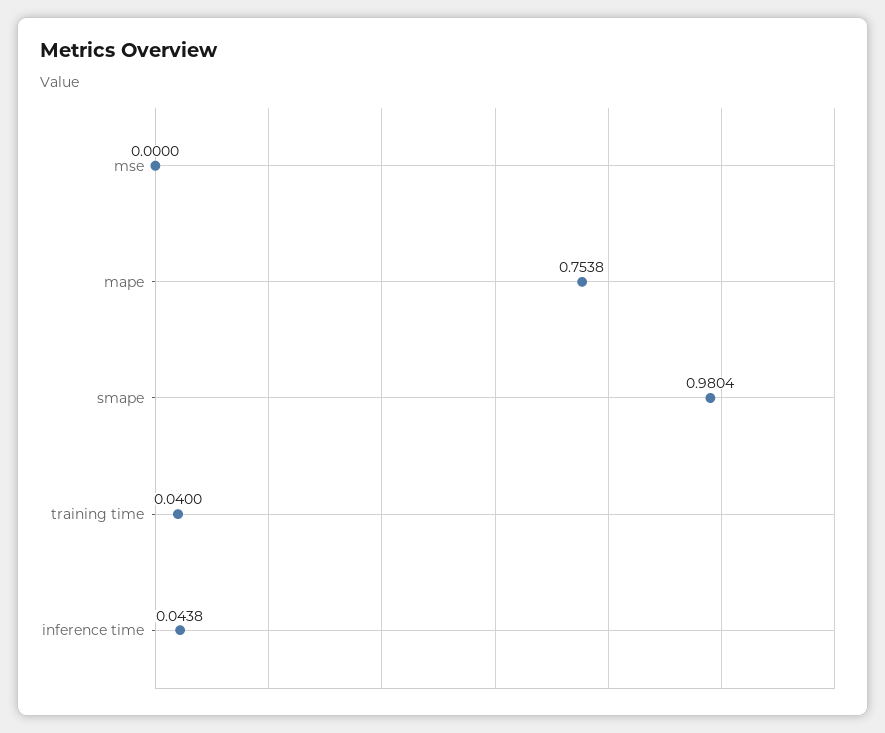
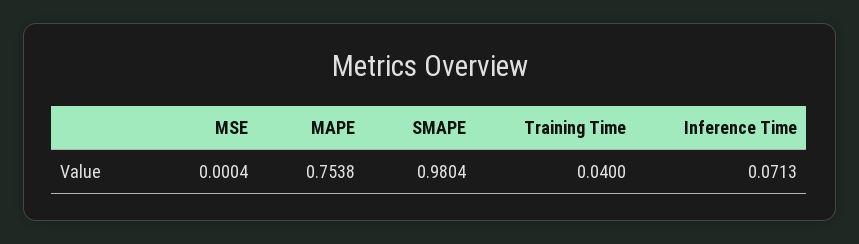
mse: 0 -> 0.0004
inference time: 0.0438 -> 0.0713

